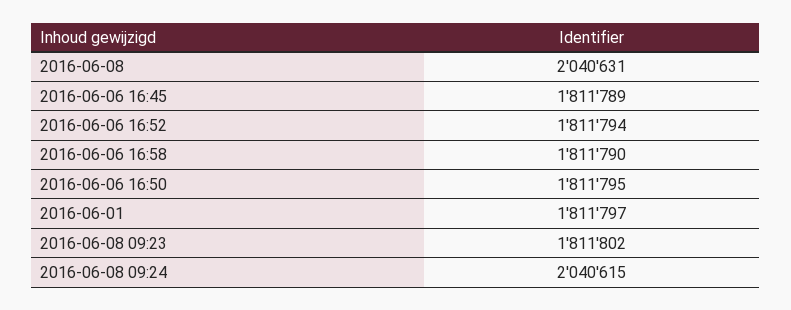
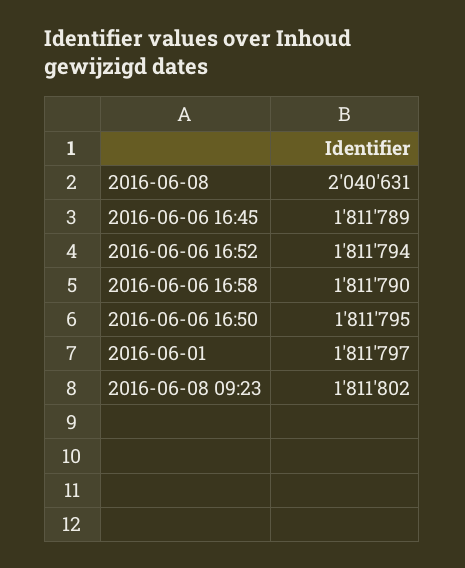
2016-06-08 09:24: 2040615 -> none

